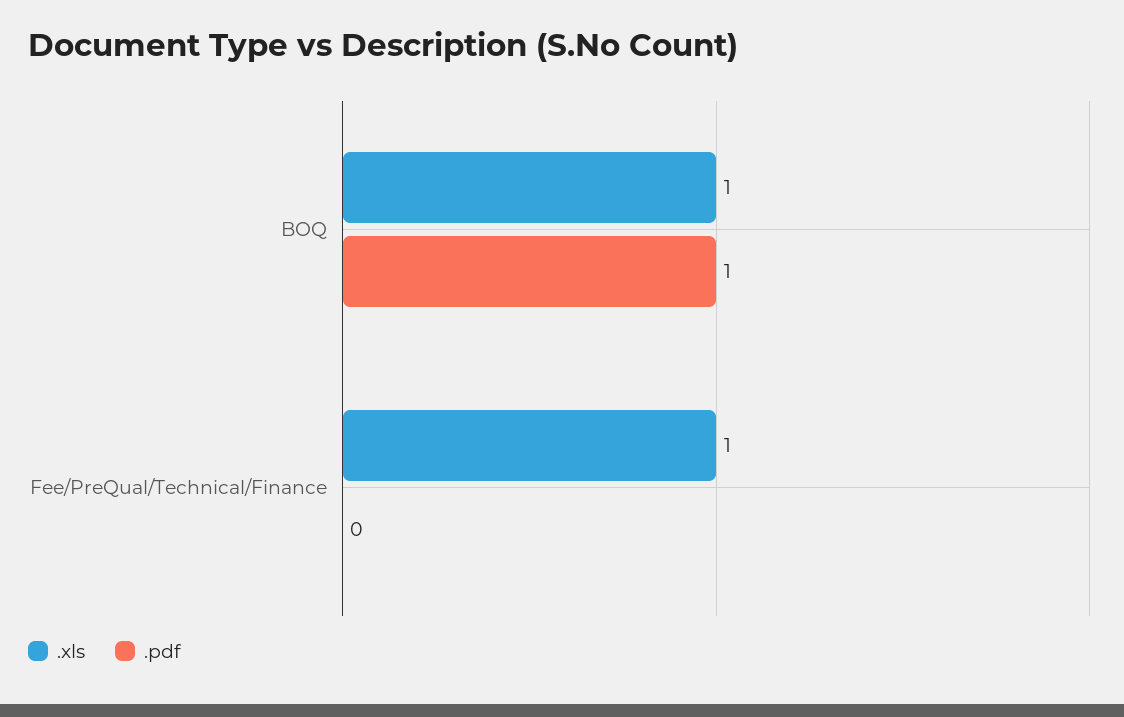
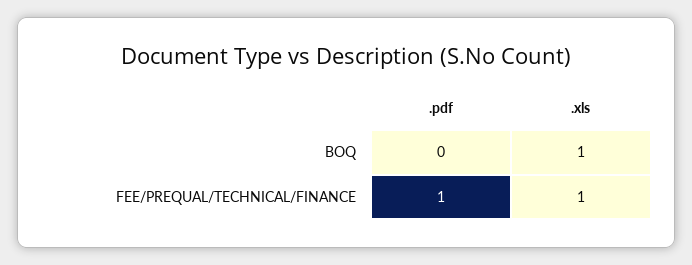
.pdf, BOQ: 1 -> 0
.pdf, Fee/PreQual/Technical/Finance: 0 -> 1

